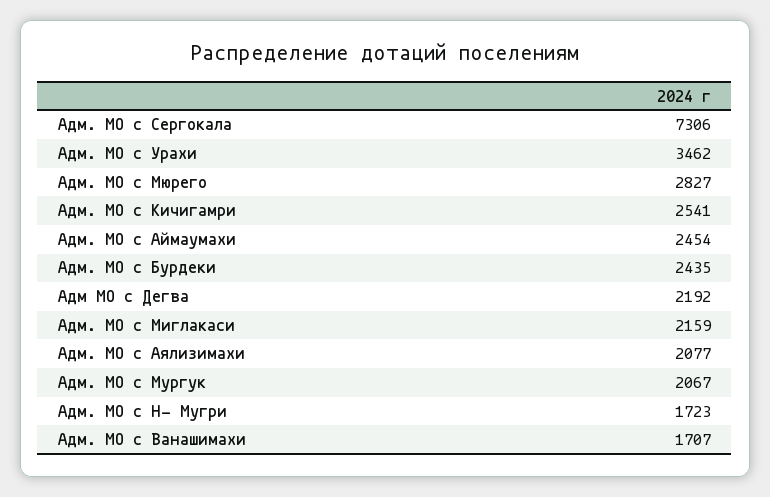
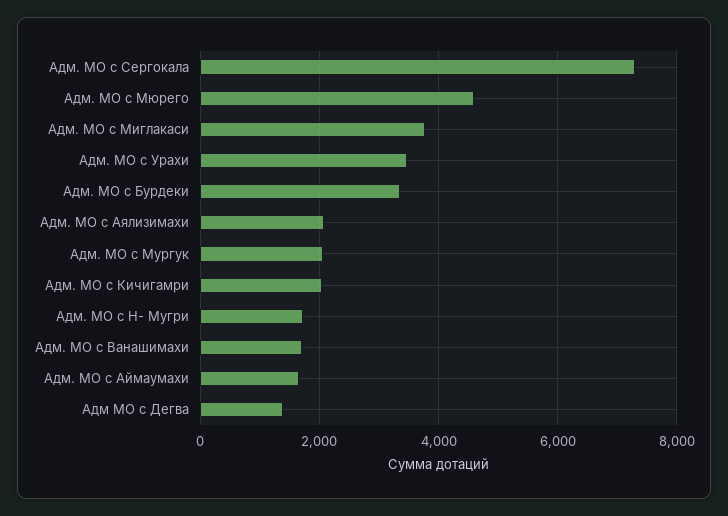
Адм. МО с Мюрего: 2827 -> 4600
Адм. МО с Кичигамри: 2541 -> 2000
Адм. МО с Аймаумахи: 2454 -> 1600
Адм. МО с Бурдеки: 2435 -> 3400
Адм МО с Дегва: 2192 -> 1400
Адм. МО с Миглакаси: 2159 -> 3800

